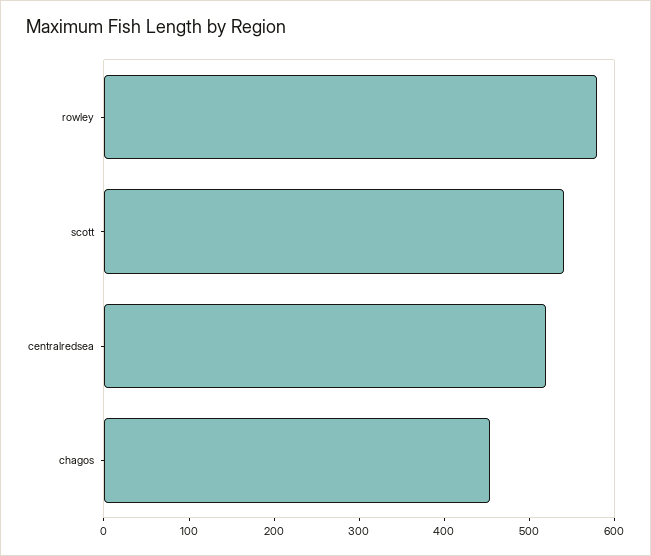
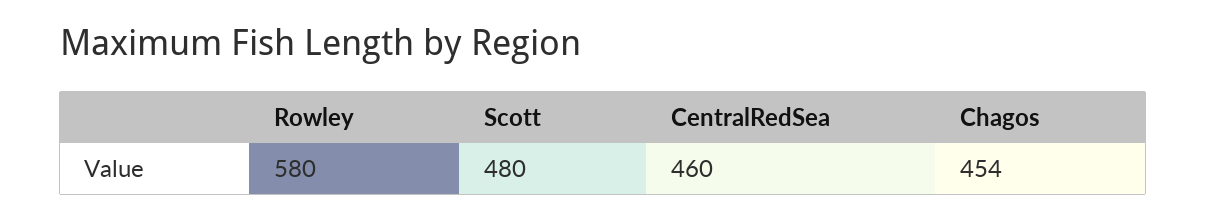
scott: 540 -> 480
centralredsea: 520 -> 460

